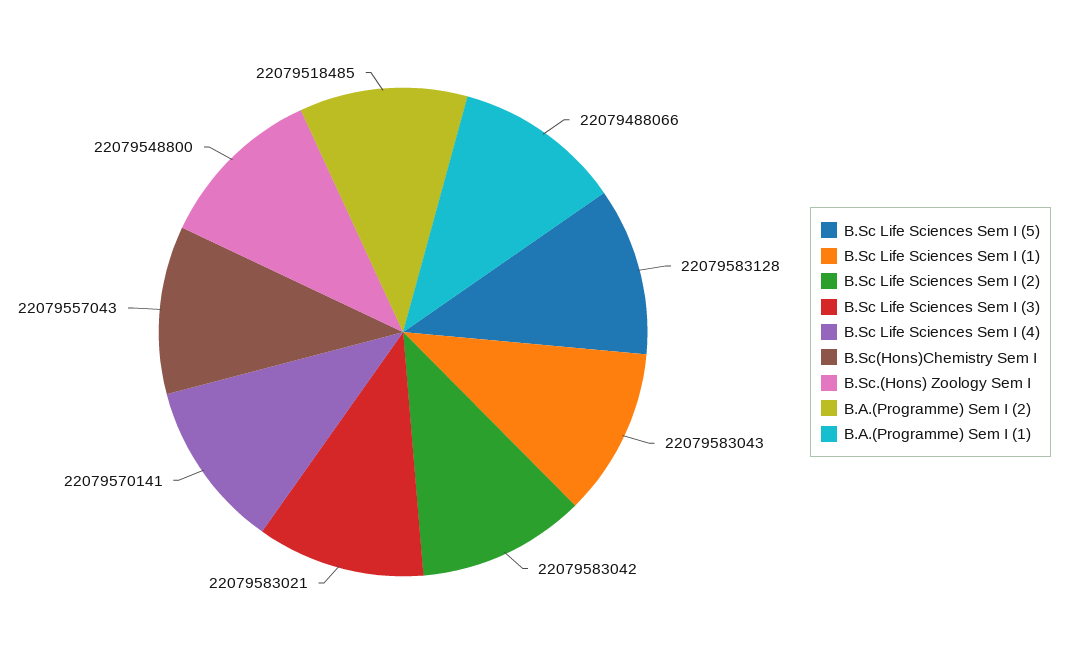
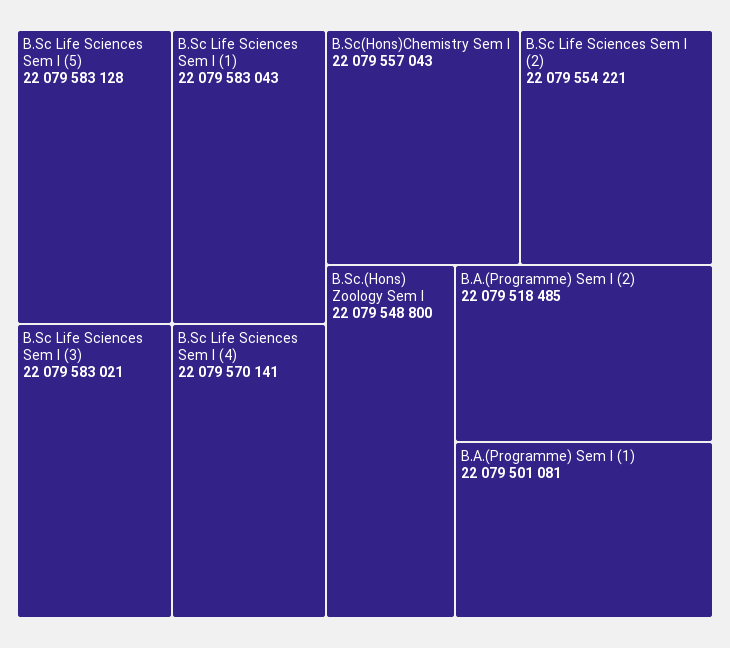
B.Sc Life Sciences Sem I (2): 22079583042 -> 22079554221
B.A.(Programme) Sem I (1): 22079488066 -> 22079501081

